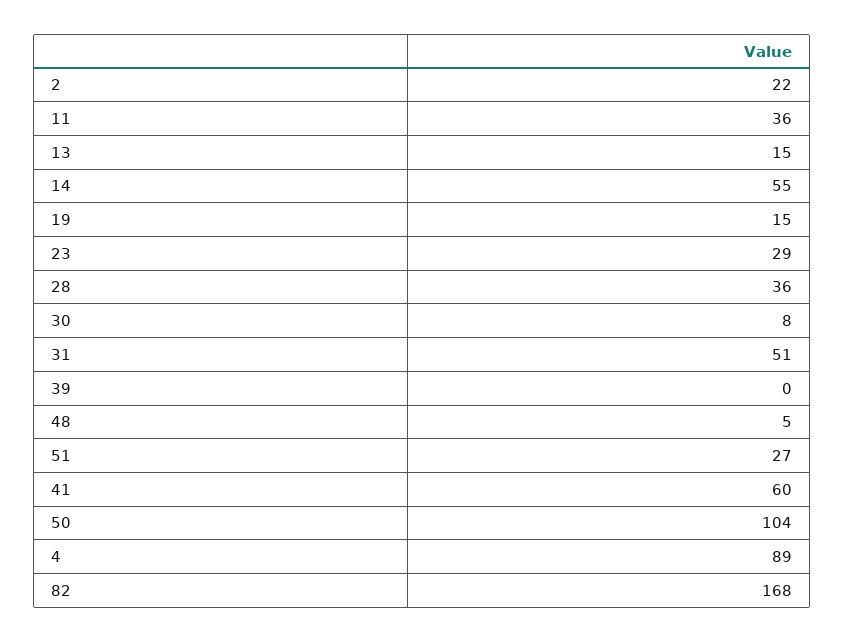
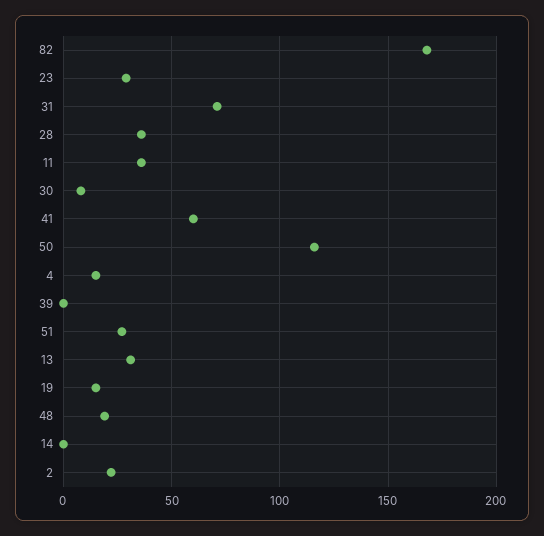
13: 15 -> 30
14: 55 -> 0
31: 51 -> 70
48: 5 -> 20
50: 104 -> 115
4: 89 -> 15

